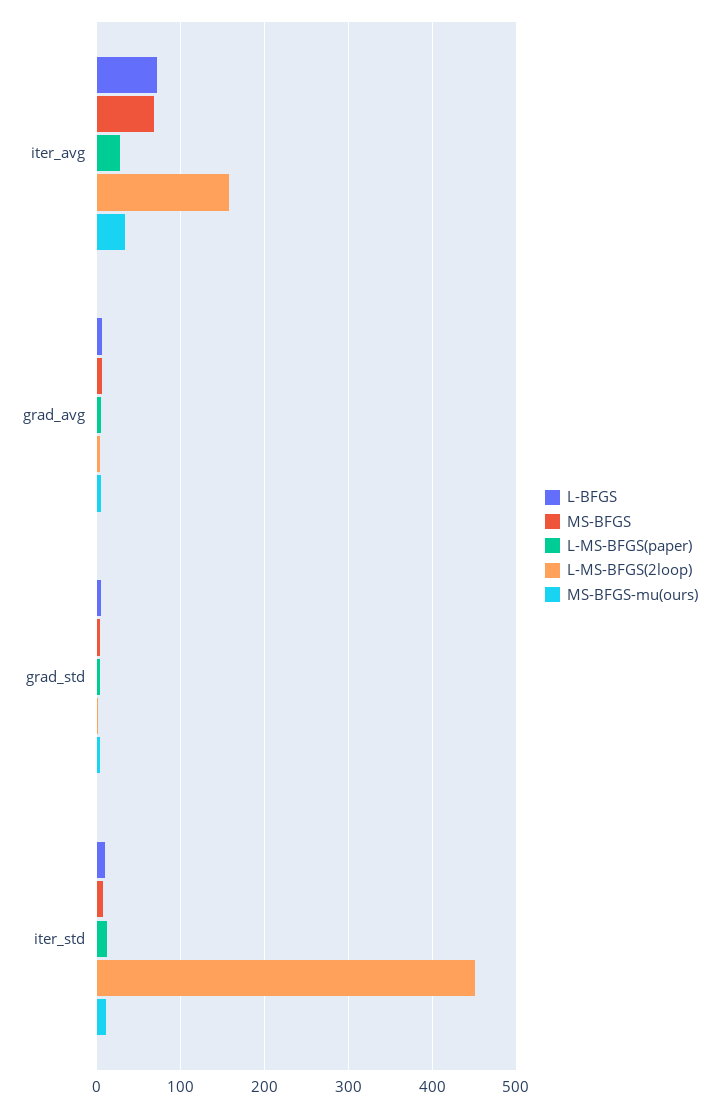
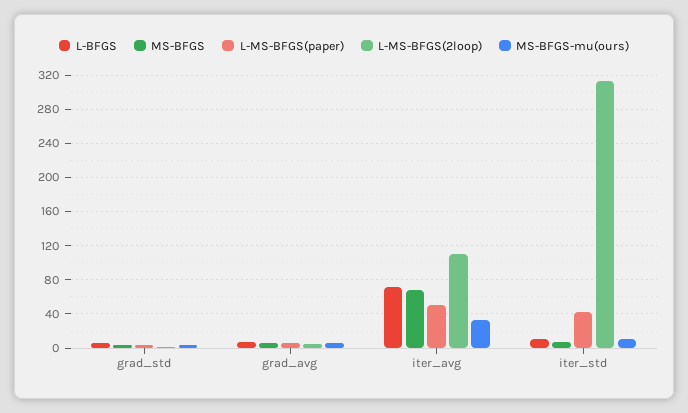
L-MS-BFGS(paper), iter_avg: 30 -> 50
L-MS-BFGS(2loop), iter_avg: 160 -> 110
L-MS-BFGS(paper), iter_std: 10 -> 40
L-MS-BFGS(2loop), iter_std: 450 -> 310

